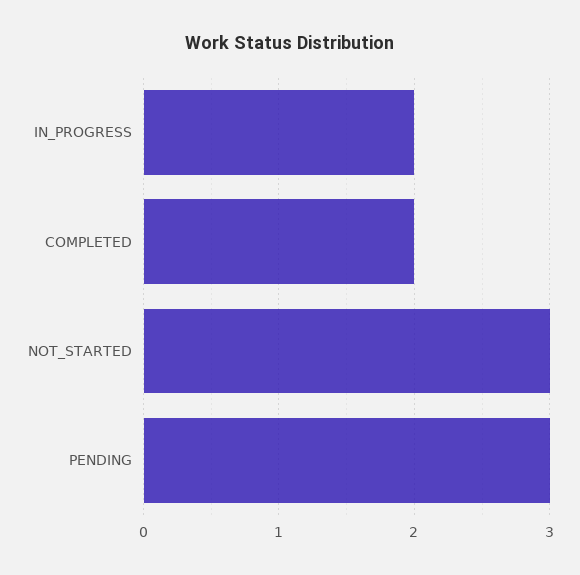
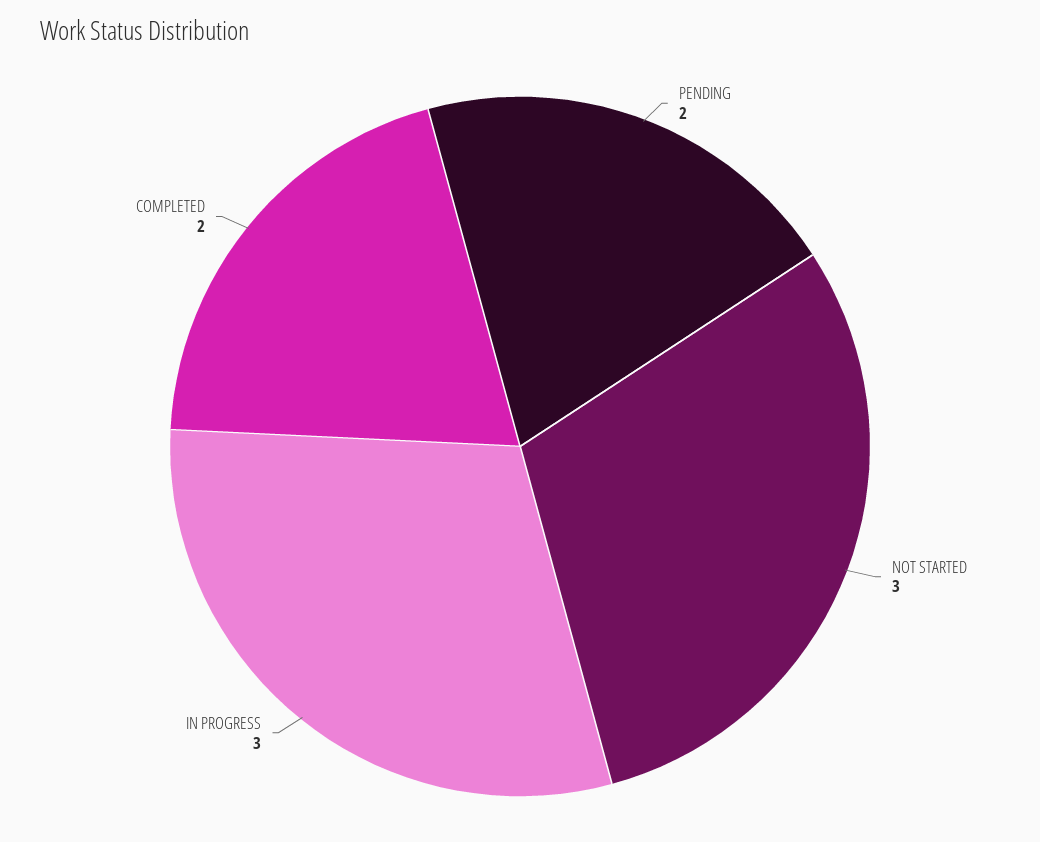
IN_PROGRESS: 2 -> 3
PENDING: 3 -> 2

